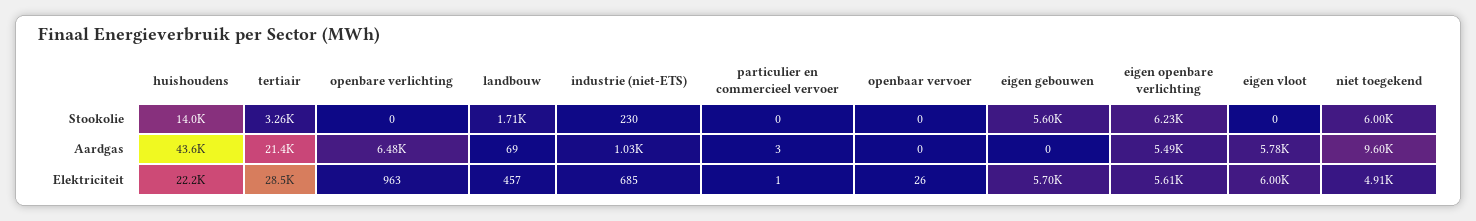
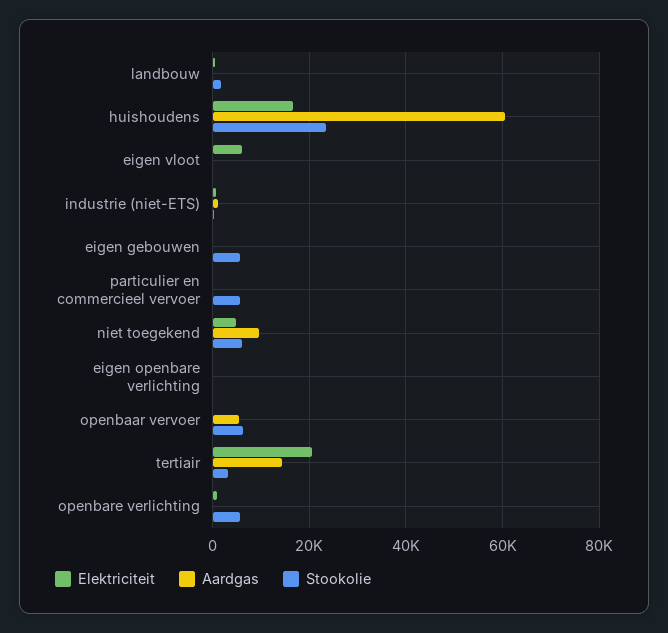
Stookolie, huishoudens: 14000 -> 24000
Stookolie, openbare verlichting: 0 -> 6000
Stookolie, particulier en commercieel vervoer: 0 -> 6000
Stookolie, openbaar vervoer: 0 -> 6000
Stookolie, eigen openbare verlichting: 6230 -> 0
Aardgas, huishoudens: 43600 -> 60000
Aardgas, tertiair: 21400 -> 14000
Aardgas, openbare verlichting: 6480 -> 0
Aardgas, openbaar vervoer: 0 -> 6000
Aardgas, eigen openbare verlichting: 5490 -> 0
Aardgas, eigen vloot: 5780 -> 0
Elektriciteit, huishoudens: 22200 -> 16000
Elektriciteit, tertiair: 28500 -> 20000
Elektriciteit, eigen gebouwen: 5700 -> 0
Elektriciteit, eigen openbare verlichting: 5610 -> 0

